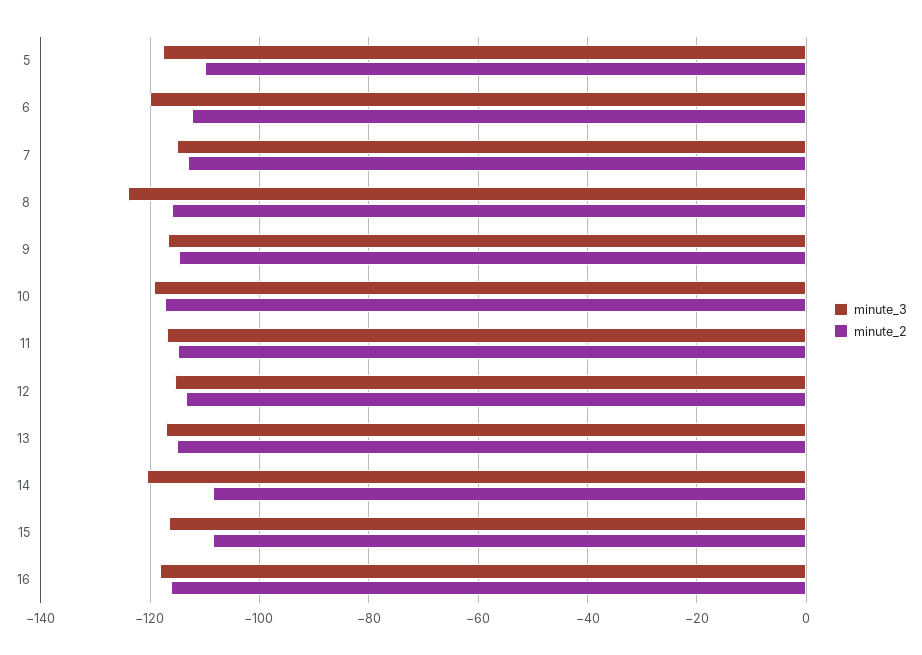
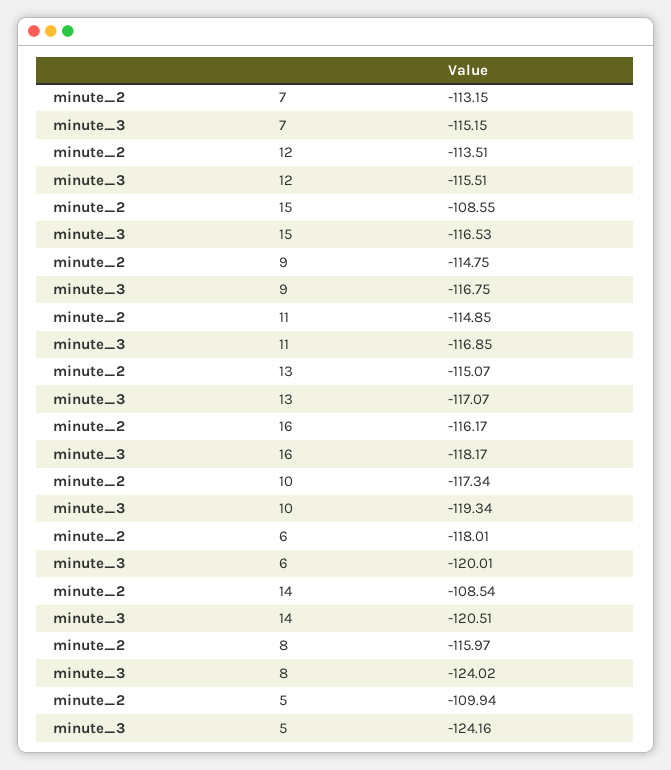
minute_3, 5: -118 -> -124.16
minute_2, 6: -112 -> -118.01

